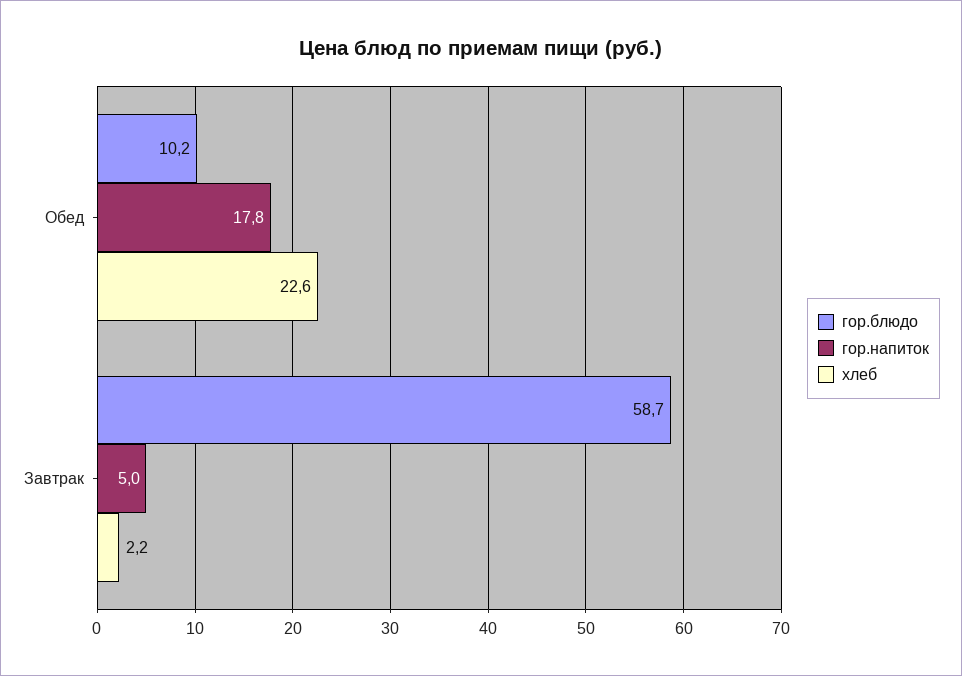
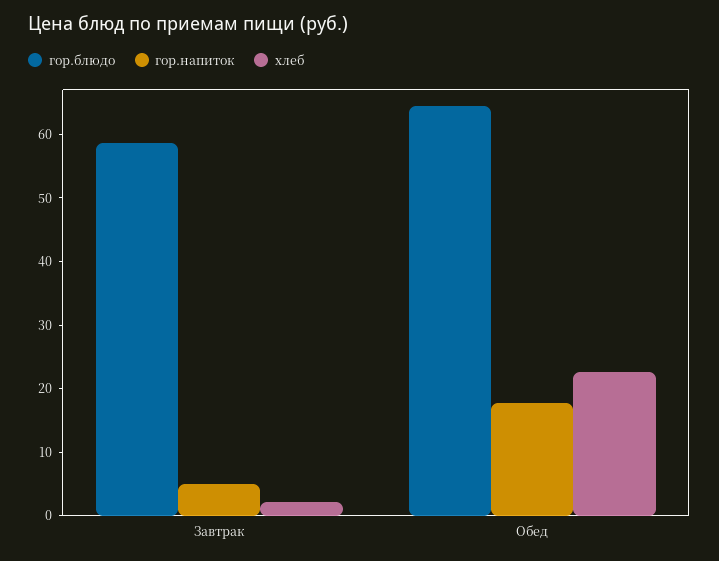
гор.блюдо, Обед: 10.2 -> 64

